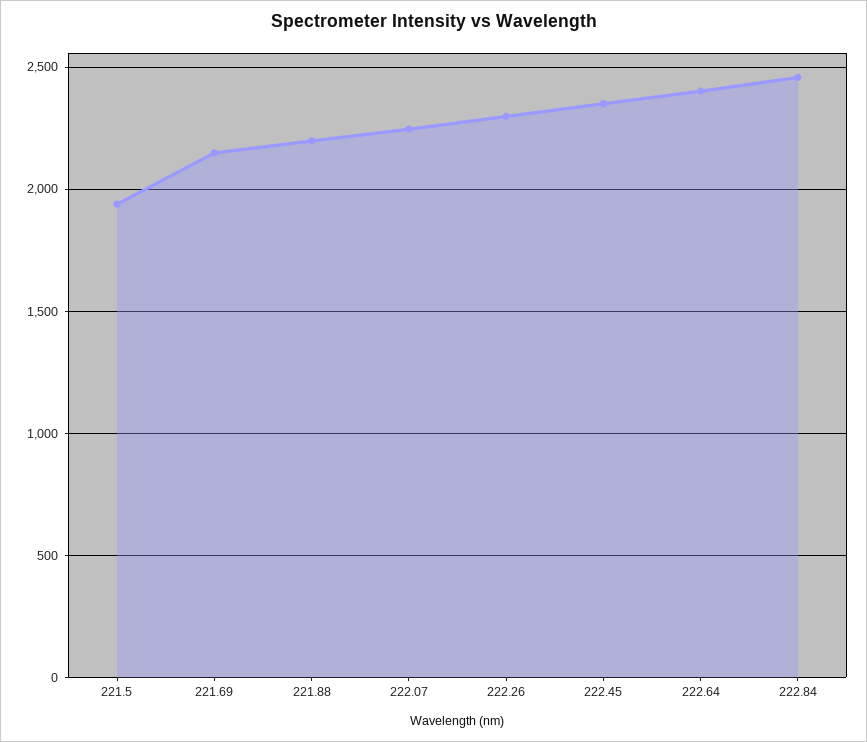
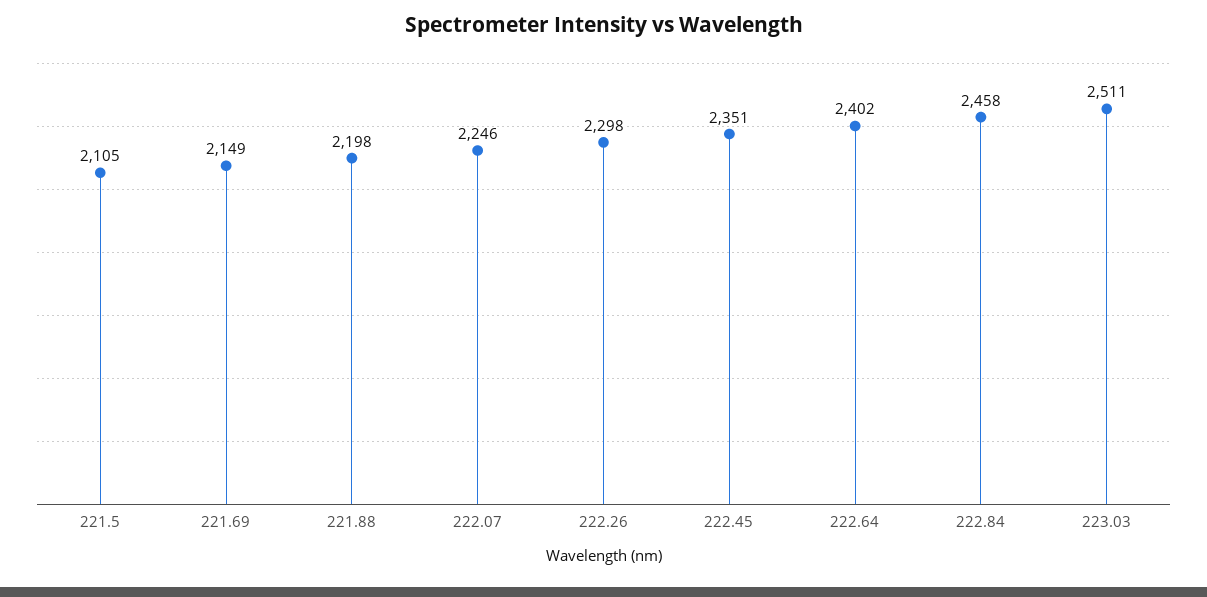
221.5: 1950 -> 2105
223.03: none -> 2511

